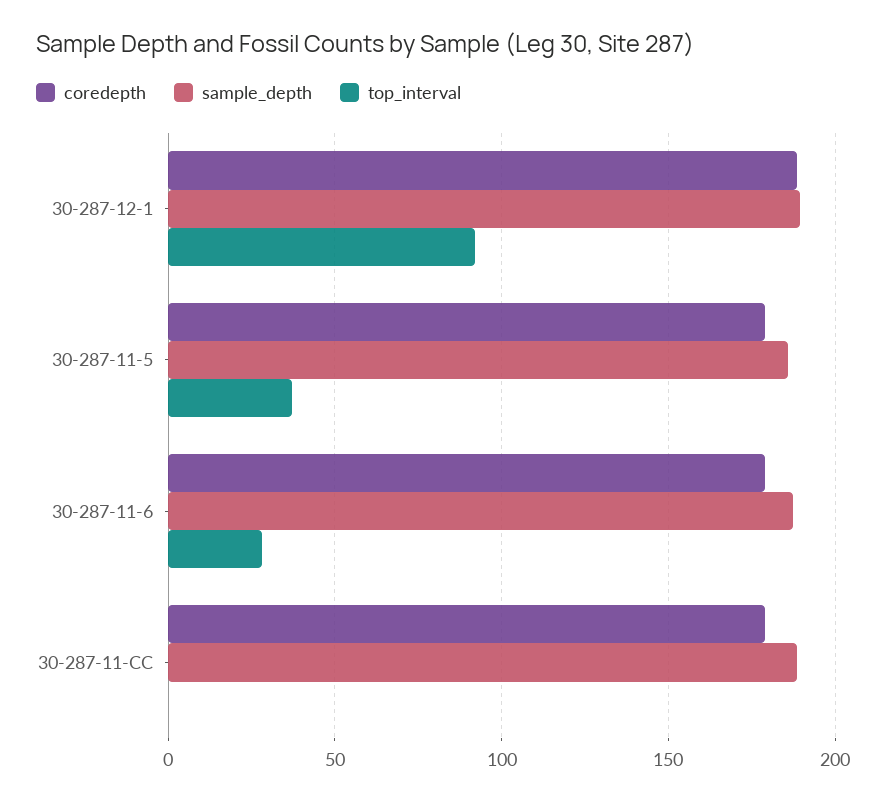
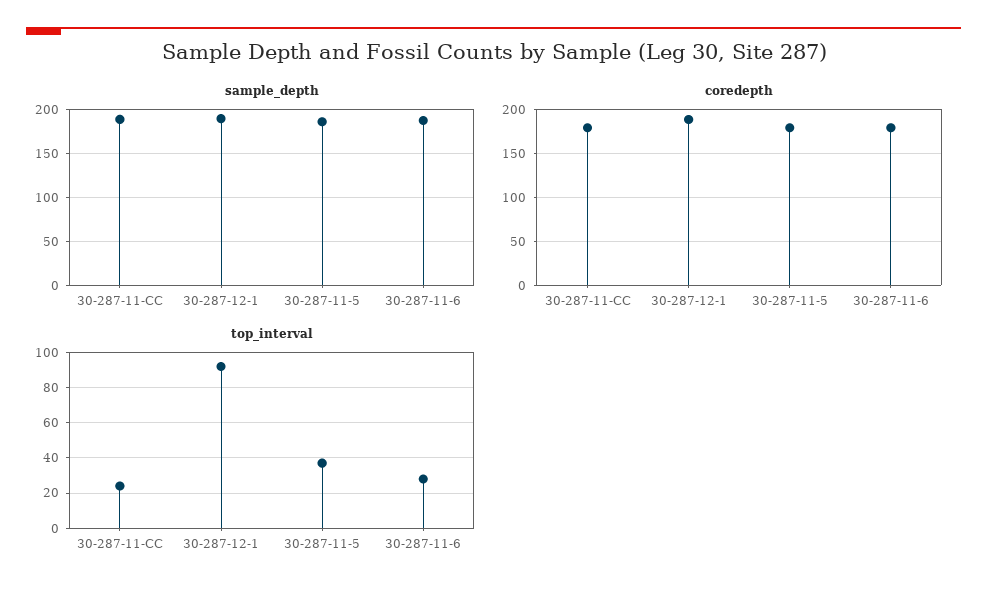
top_interval, 30-287-11-CC: 0 -> 25

